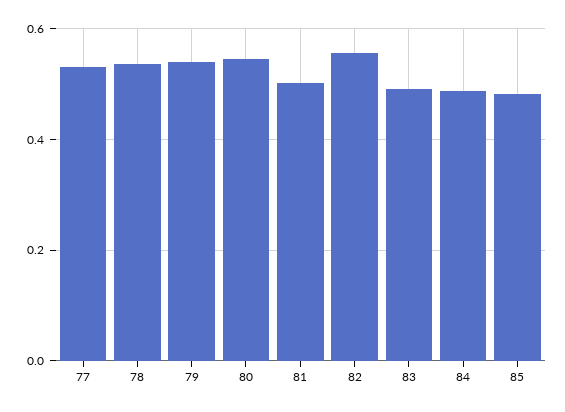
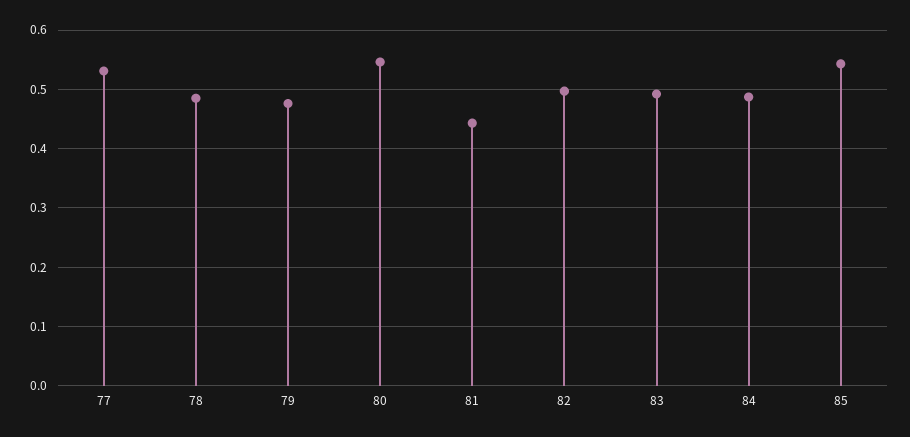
78: 0.54 -> 0.48
79: 0.54 -> 0.48
81: 0.5 -> 0.44
82: 0.56 -> 0.5
85: 0.48 -> 0.54

